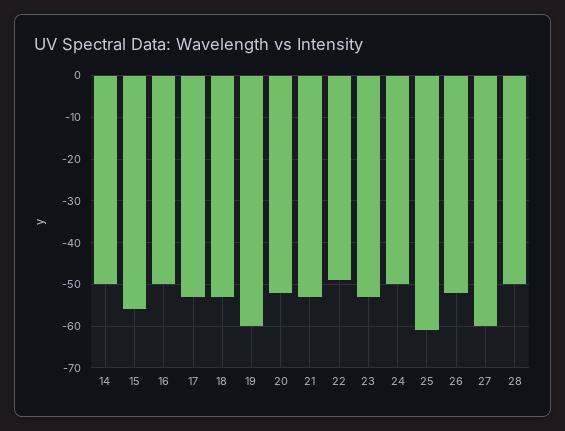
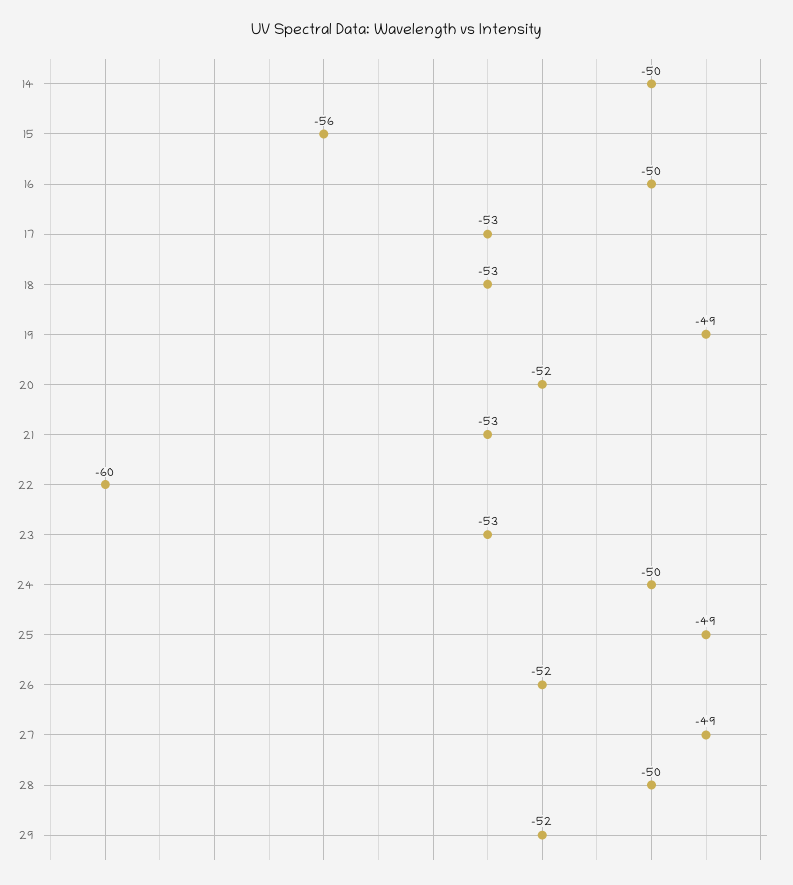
19: -60 -> -49
22: -50 -> -60
25: -60 -> -49
27: -60 -> -49
29: none -> -52

